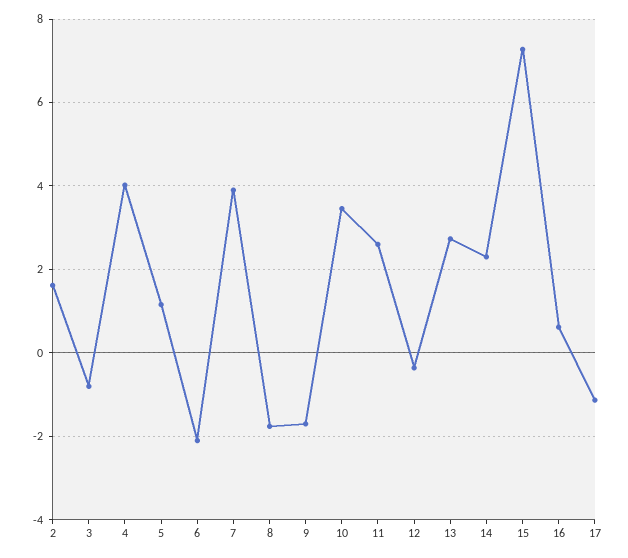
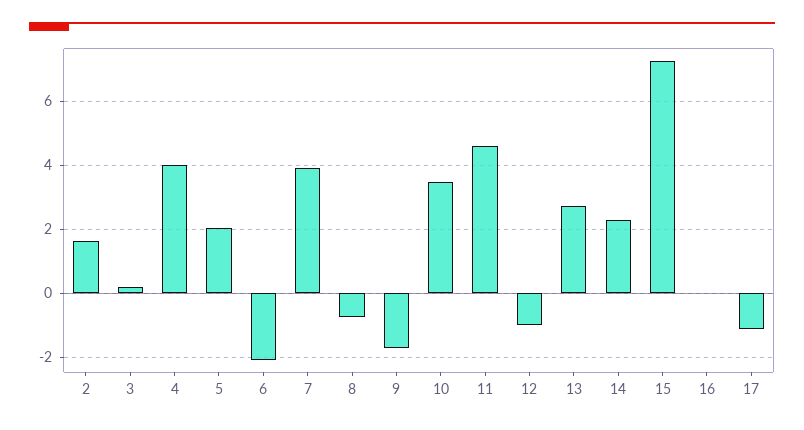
3: -0.8 -> 0.2
5: 1.2 -> 2
8: -1.8 -> -0.8
11: 2.6 -> 4.6
12: -0.4 -> -1
16: 0.6 -> 0

